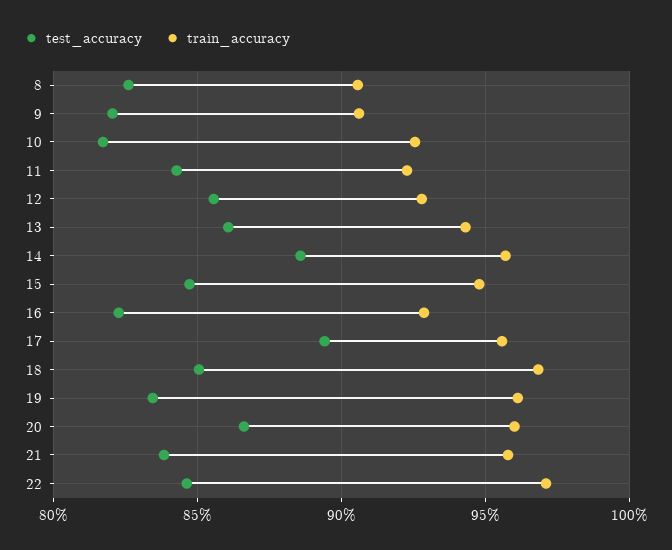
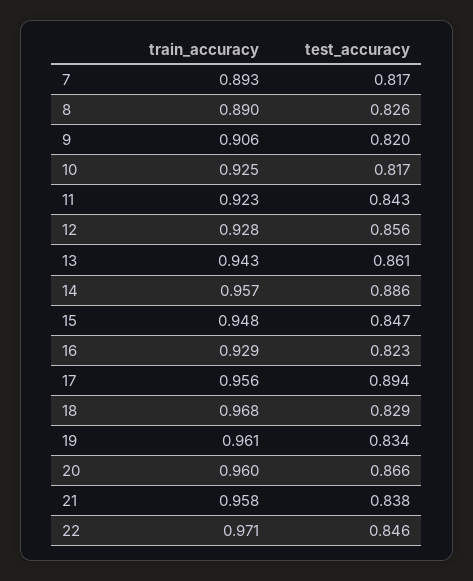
train_accuracy, 8: 0.905 -> 0.89
test_accuracy, 18: 0.85 -> 0.829
train_accuracy, 7: none -> 0.893
test_accuracy, 7: none -> 0.817

